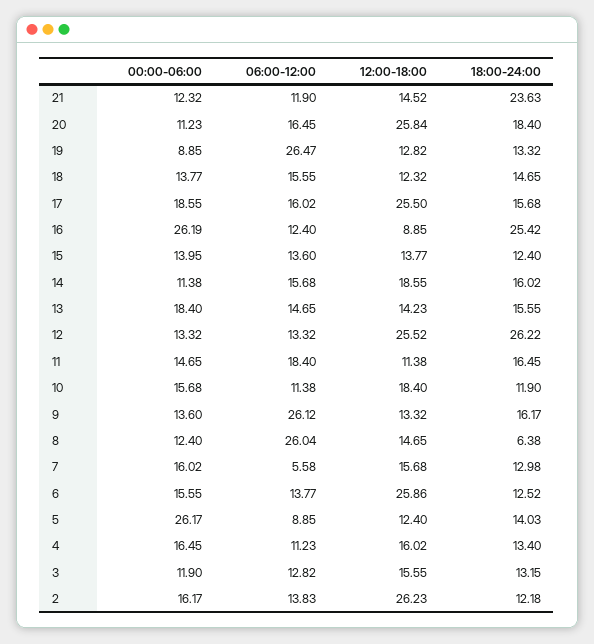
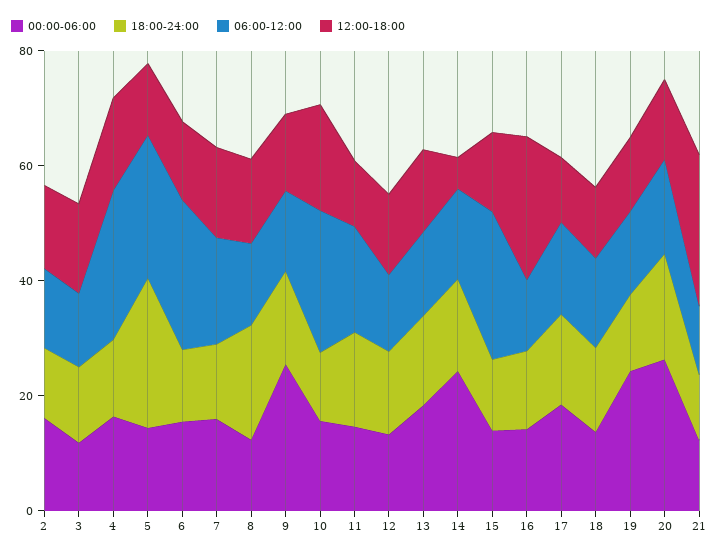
12:00-18:00, 21: 14.52 -> 25
18:00-24:00, 21: 23.63 -> 10
00:00-06:00, 20: 11.23 -> 25
12:00-18:00, 20: 25.84 -> 15
00:00-06:00, 19: 8.85 -> 25
06:00-12:00, 19: 26.47 -> 15
12:00-18:00, 17: 25.5 -> 10
00:00-06:00, 16: 26.19 -> 15
12:00-18:00, 16: 8.85 -> 25
18:00-24:00, 16: 25.42 -> 15
06:00-12:00, 15: 13.6 -> 25
00:00-06:00, 14: 11.38 -> 25
12:00-18:00, 14: 18.55 -> 5
12:00-18:00, 12: 25.52 -> 15
18:00-24:00, 12: 26.22 -> 15
06:00-12:00, 10: 11.38 -> 25
00:00-06:00, 9: 13.6 -> 25
06:00-12:00, 9: 26.12 -> 15
06:00-12:00, 8: 26.04 -> 15
18:00-24:00, 8: 6.38 -> 20
06:00-12:00, 7: 5.58 -> 20
06:00-12:00, 6: 13.77 -> 25
12:00-18:00, 6: 25.86 -> 15
00:00-06:00, 5: 26.17 -> 15
06:00-12:00, 5: 8.85 -> 25
18:00-24:00, 5: 14.03 -> 25
06:00-12:00, 4: 11.23 -> 25
12:00-18:00, 2: 26.23 -> 15

